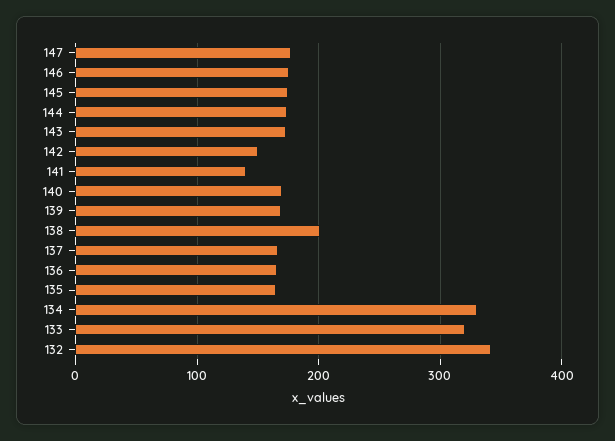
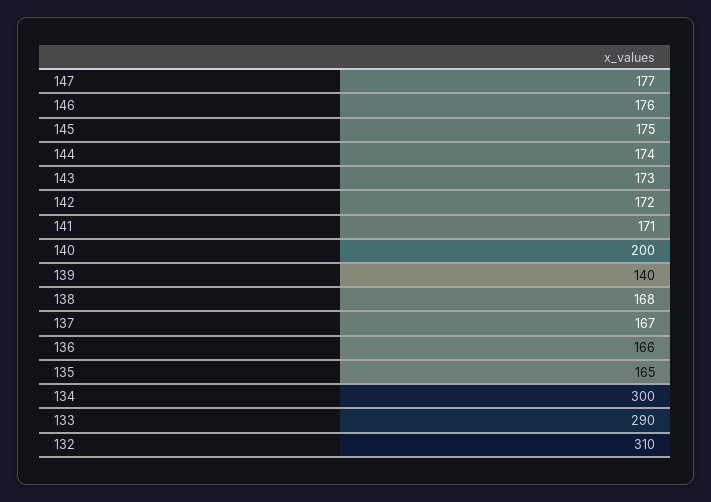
142: 150 -> 172
141: 140 -> 171
140: 170 -> 200
139: 170 -> 140
138: 200 -> 168
134: 330 -> 300
133: 320 -> 290
132: 340 -> 310

